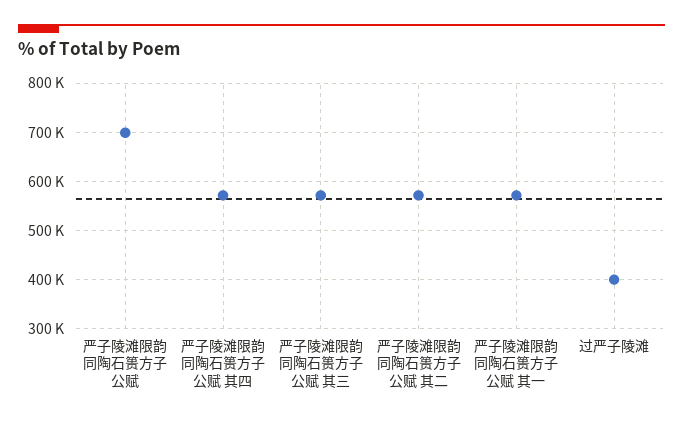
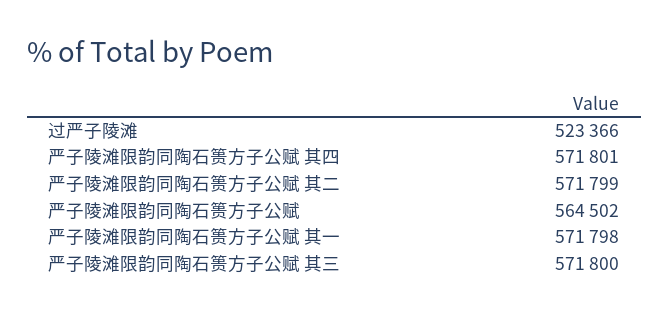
严子陵滩限韵同陶石篑方子公赋: 700000 -> 564502
过严子陵滩: 400000 -> 523366

